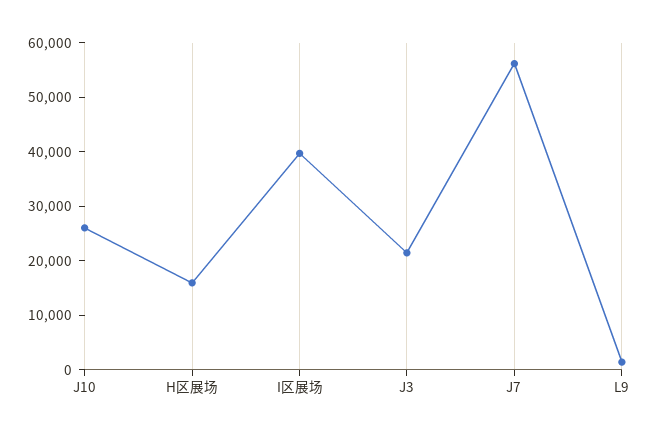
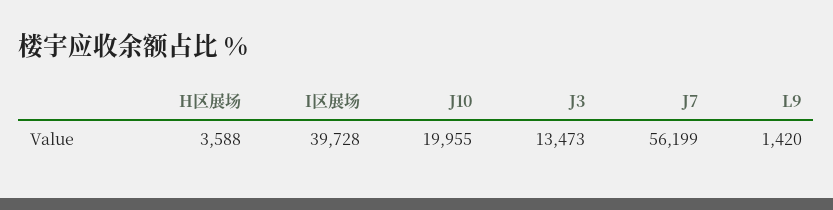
J10: 26000 -> 19955
H区展场: 16000 -> 3588
J3: 22000 -> 13473

